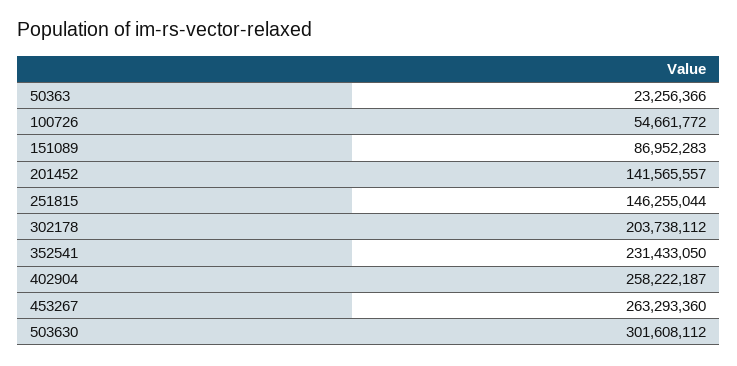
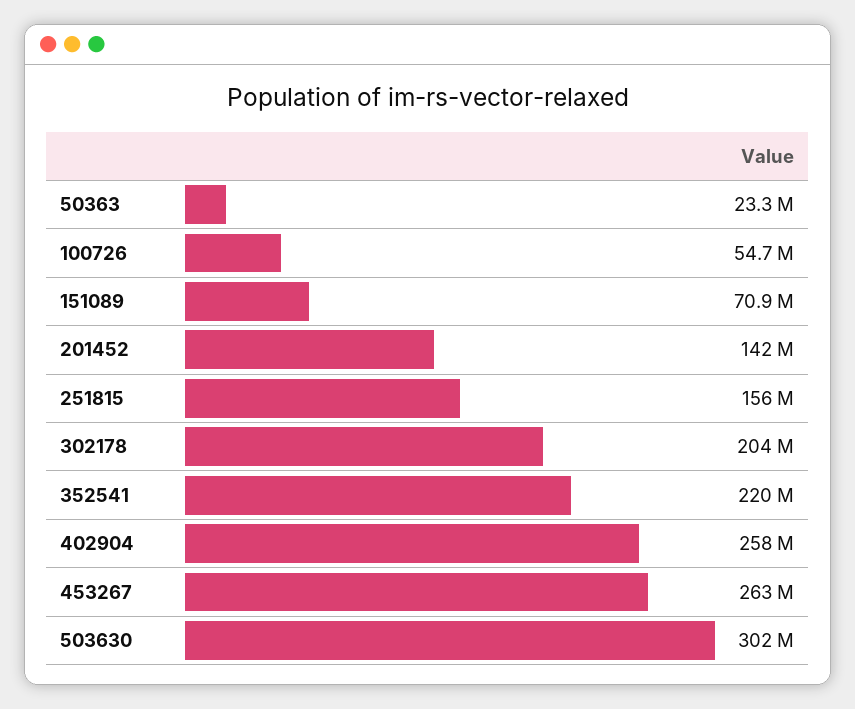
151089: 86952283 -> 70900000
251815: 146255044 -> 156000000
352541: 231433050 -> 220000000

